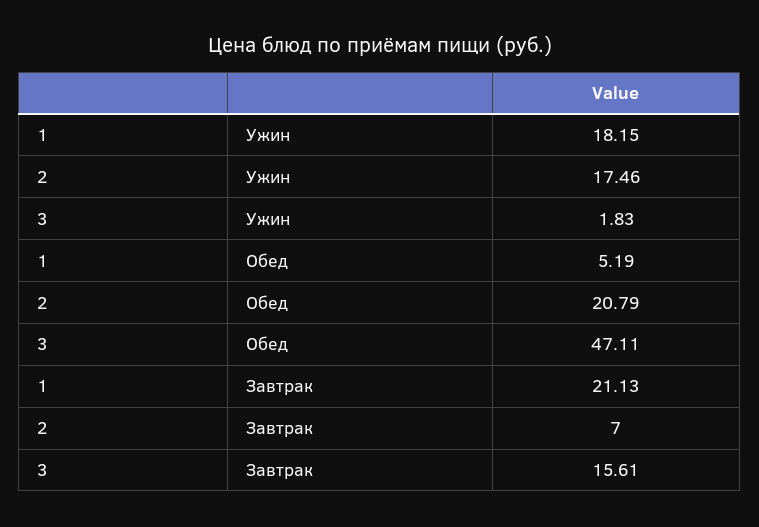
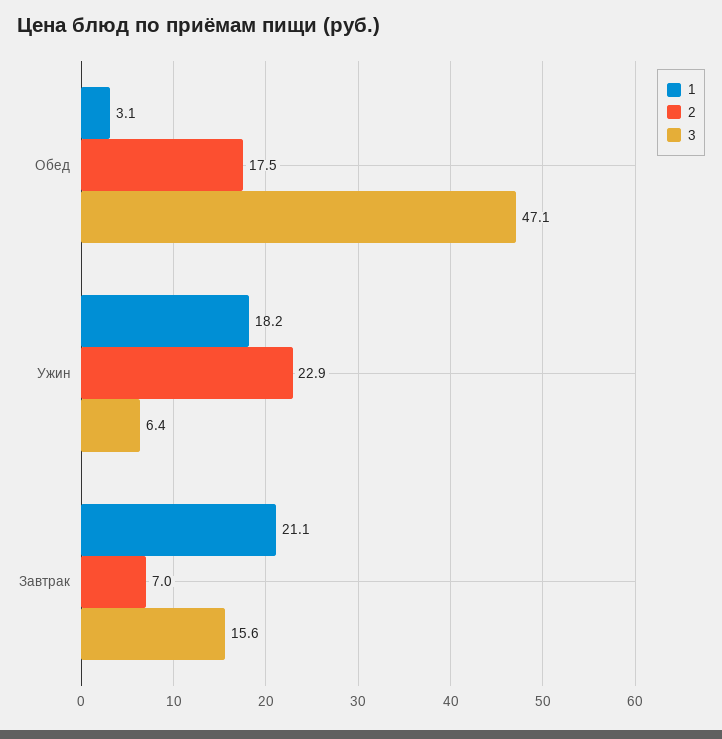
2, Ужин: 17.46 -> 22.9
3, Ужин: 1.83 -> 6.4
1, Обед: 5.19 -> 3.1
2, Обед: 20.79 -> 17.5

